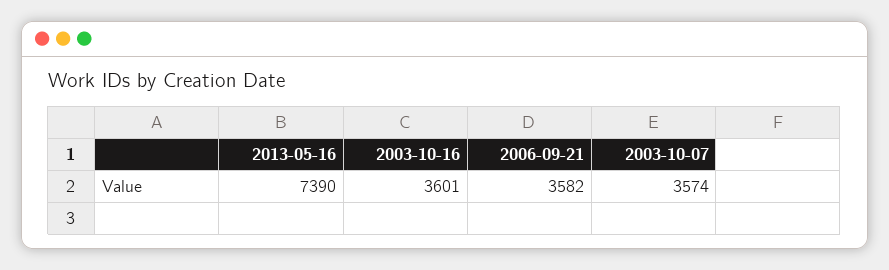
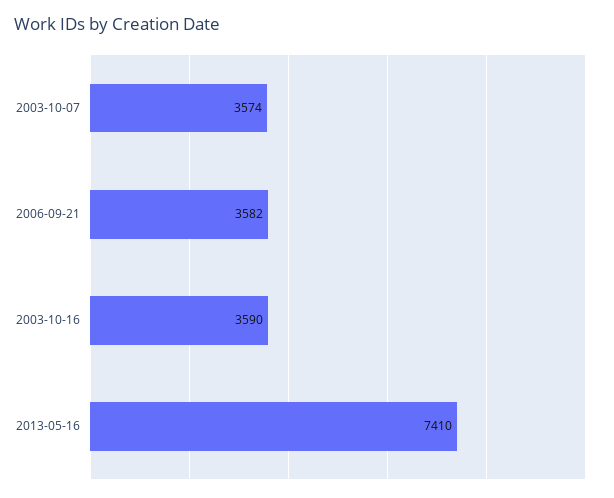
2013-05-16: 7390 -> 7410
2003-10-16: 3601 -> 3590

